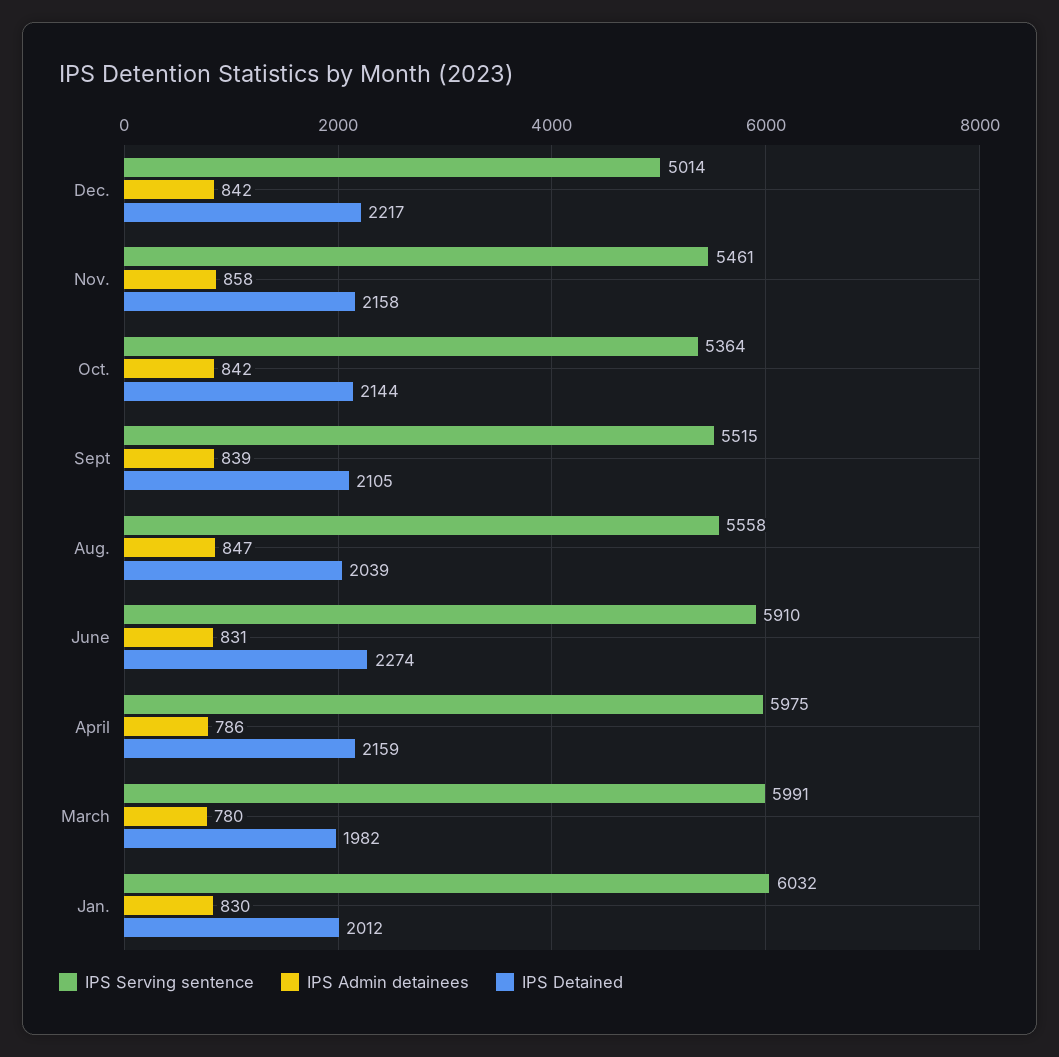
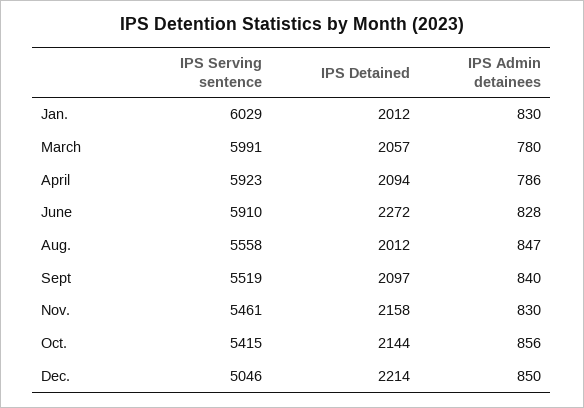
IPS Serving sentence, Dec.: 5014 -> 5046
IPS Admin detainees, Dec.: 842 -> 850
IPS Detained, Dec.: 2217 -> 2214
IPS Admin detainees, Nov.: 858 -> 830
IPS Serving sentence, Oct.: 5364 -> 5415
IPS Admin detainees, Oct.: 842 -> 856
IPS Serving sentence, Sept: 5515 -> 5519
IPS Admin detainees, Sept: 839 -> 840
IPS Detained, Sept: 2105 -> 2097
IPS Detained, Aug.: 2039 -> 2012
IPS Admin detainees, June: 831 -> 828
IPS Detained, June: 2274 -> 2272
IPS Serving sentence, April: 5975 -> 5923
IPS Detained, April: 2159 -> 2094
IPS Detained, March: 1982 -> 2057
IPS Serving sentence, Jan.: 6032 -> 6029

